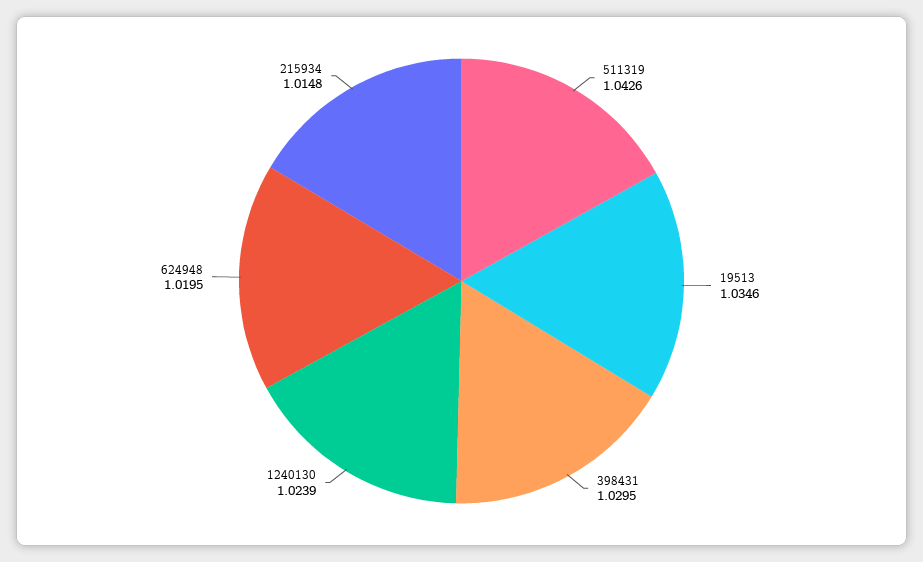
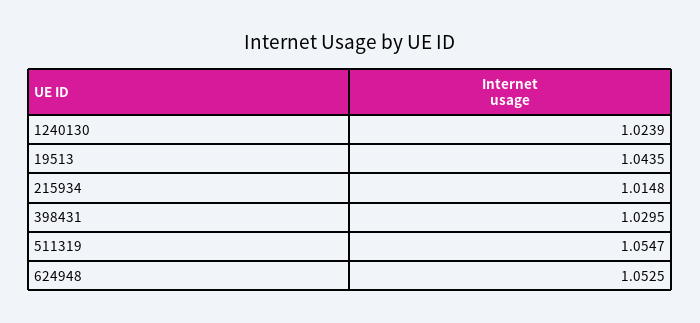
511319: 1.0426 -> 1.0547
19513: 1.0346 -> 1.0435
624948: 1.0195 -> 1.0525

